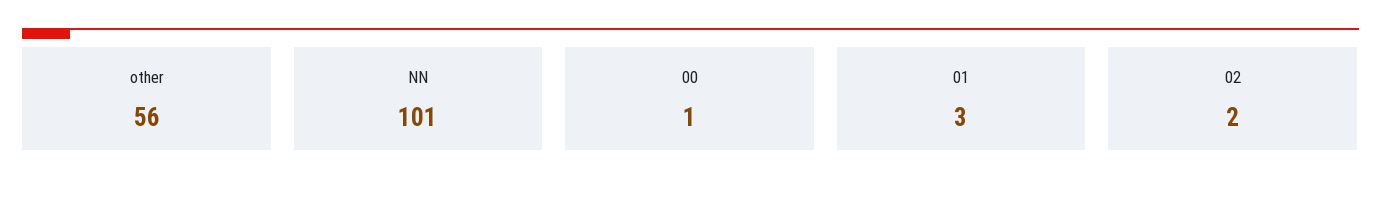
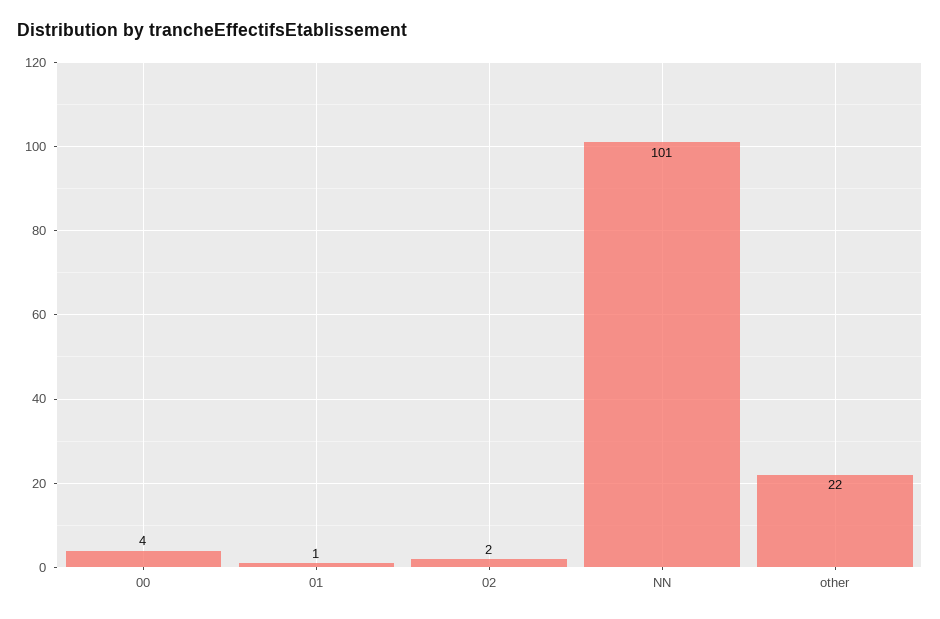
other: 56 -> 22
00: 1 -> 4
01: 3 -> 1

